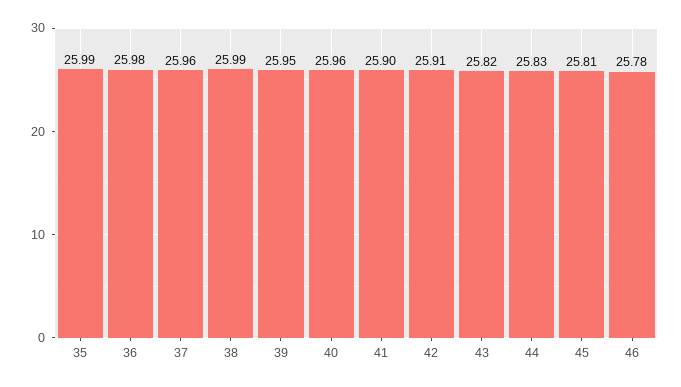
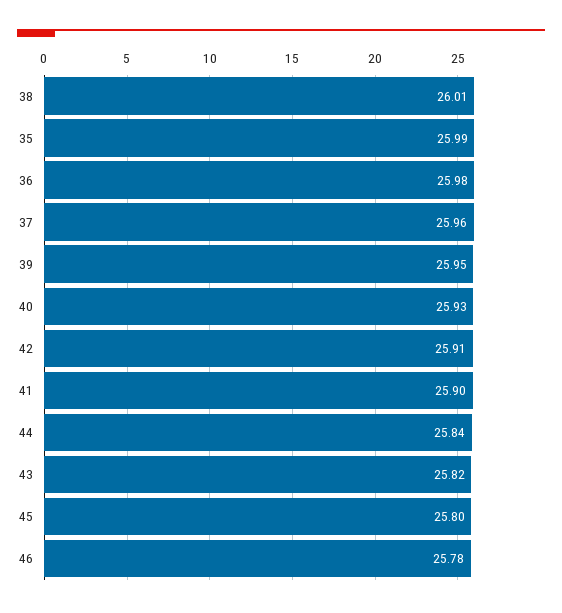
38: 25.99 -> 26.01
40: 25.96 -> 25.93
44: 25.83 -> 25.84
45: 25.81 -> 25.8

